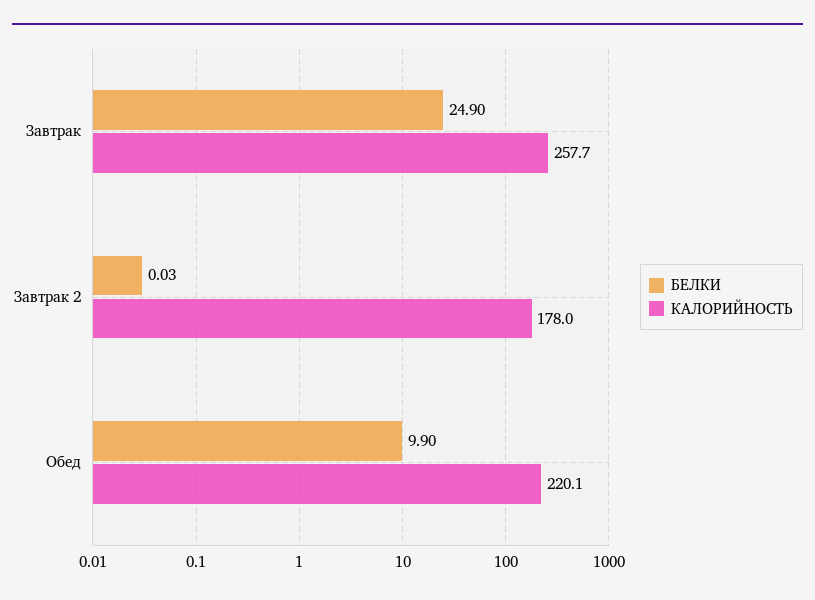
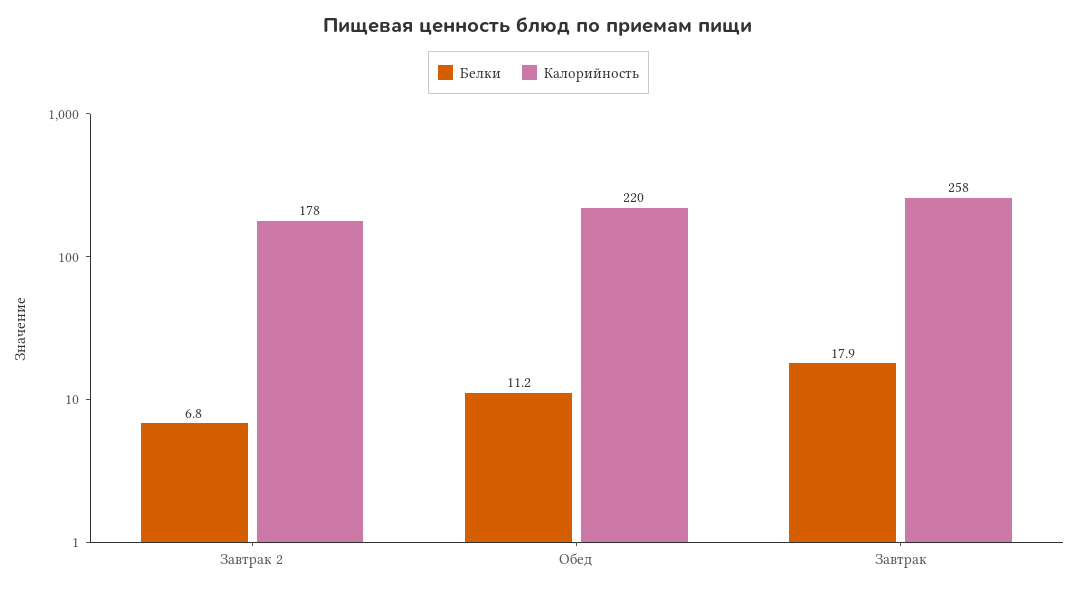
БЕЛКИ, Завтрак: 24.9 -> 17.9
БЕЛКИ, Завтрак 2: 0.03 -> 6.8
БЕЛКИ, Обед: 9.9 -> 11.2

